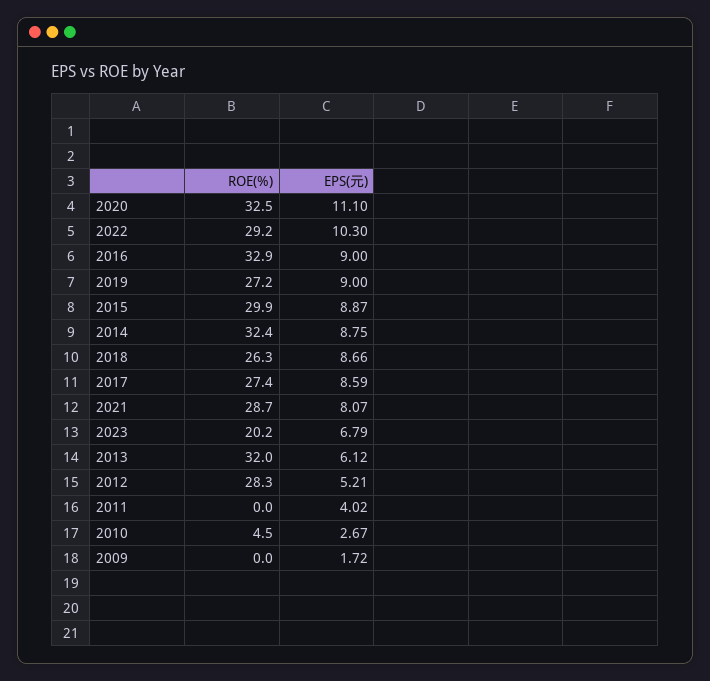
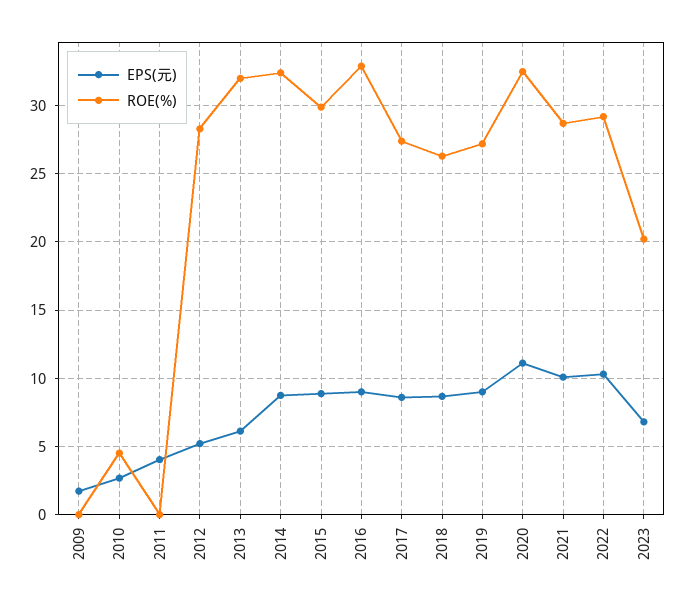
EPS(元), 2021: 8.07 -> 10

